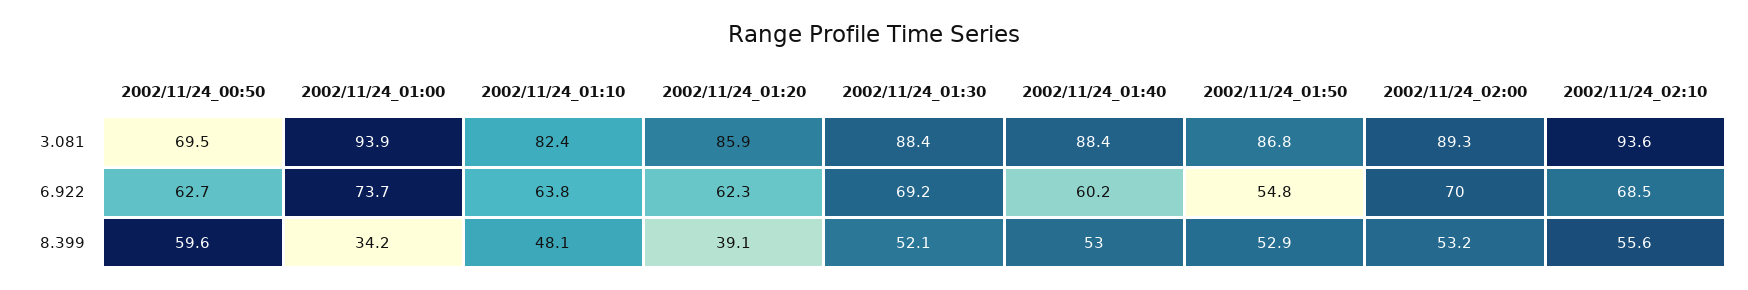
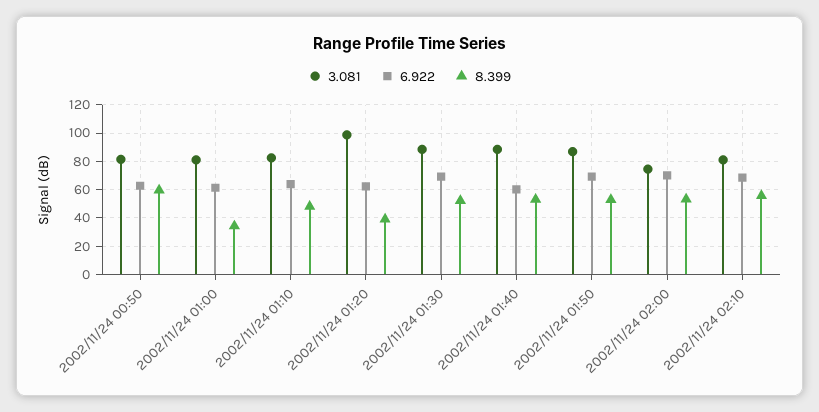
3.081, 2002/11/24_00:50: 69.5 -> 80
3.081, 2002/11/24_01:00: 93.9 -> 80
3.081, 2002/11/24_01:20: 85.9 -> 100
3.081, 2002/11/24_02:00: 89.3 -> 75
3.081, 2002/11/24_02:10: 93.6 -> 80
6.922, 2002/11/24_01:00: 73.7 -> 60
6.922, 2002/11/24_01:50: 54.8 -> 70

